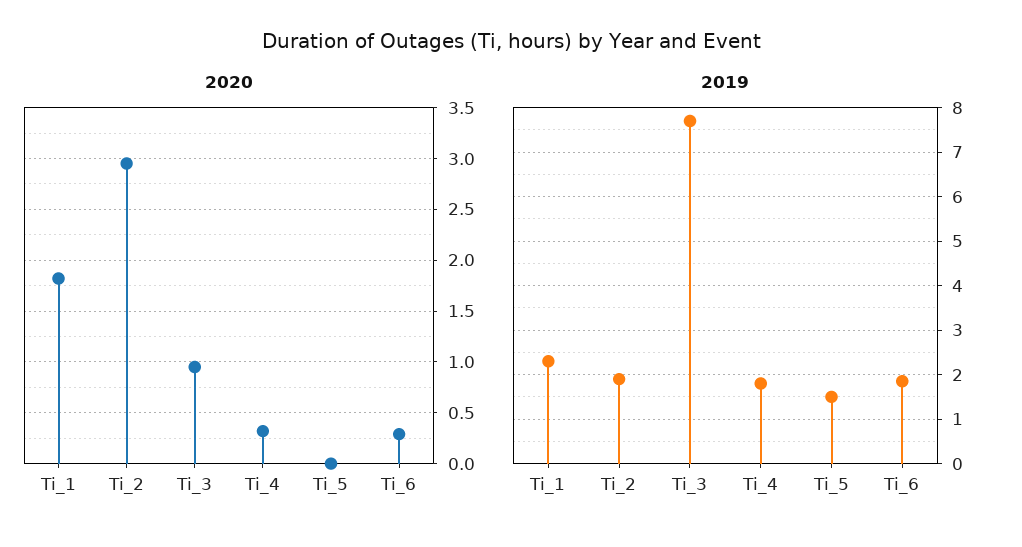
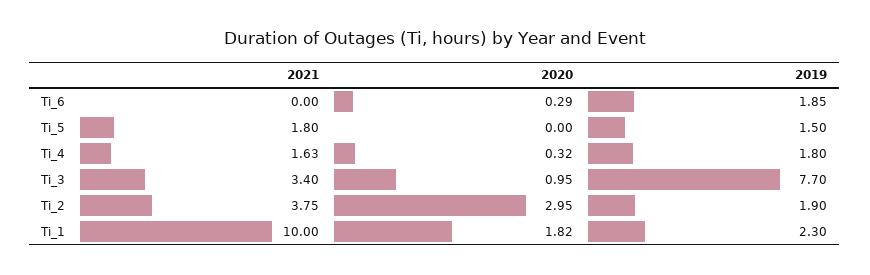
2021, Ti_6: none -> 0
2021, Ti_5: none -> 1.8
2021, Ti_4: none -> 1.63
2021, Ti_3: none -> 3.4
2021, Ti_2: none -> 3.75
2021, Ti_1: none -> 10

